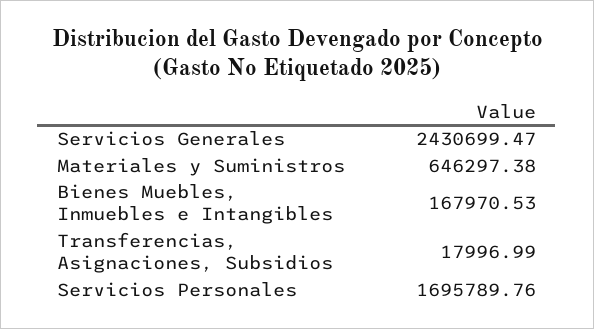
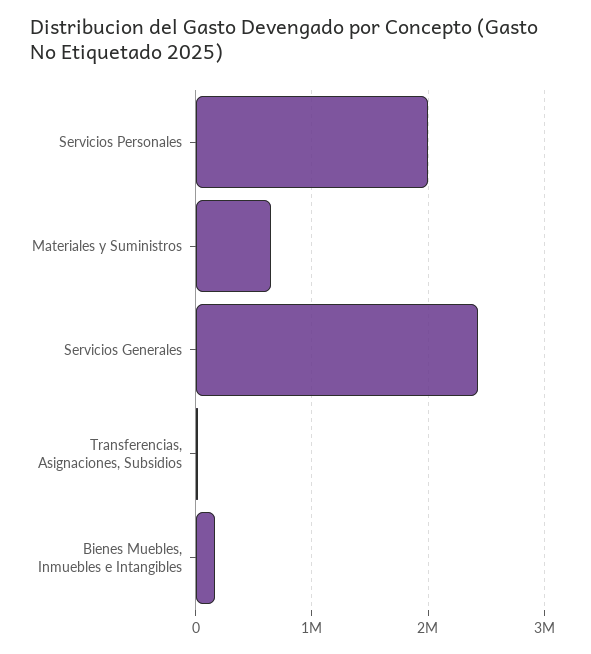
Servicios Personales: 1695789.76 -> 2000000

